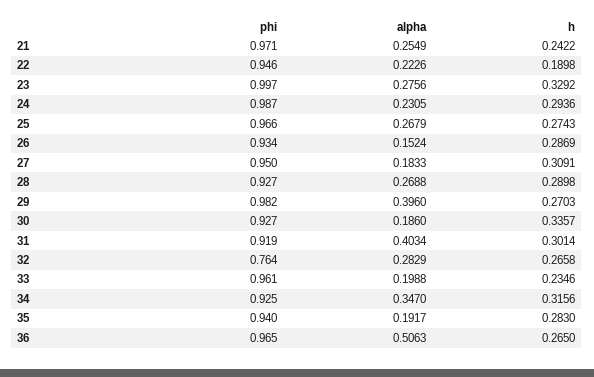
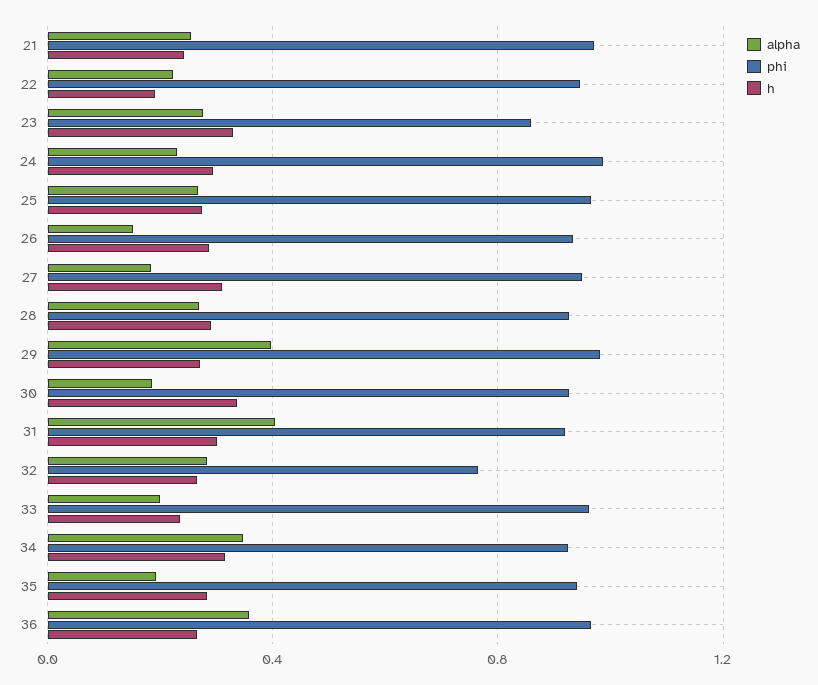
phi, 23: 0.997 -> 0.85
alpha, 36: 0.5063 -> 0.35

